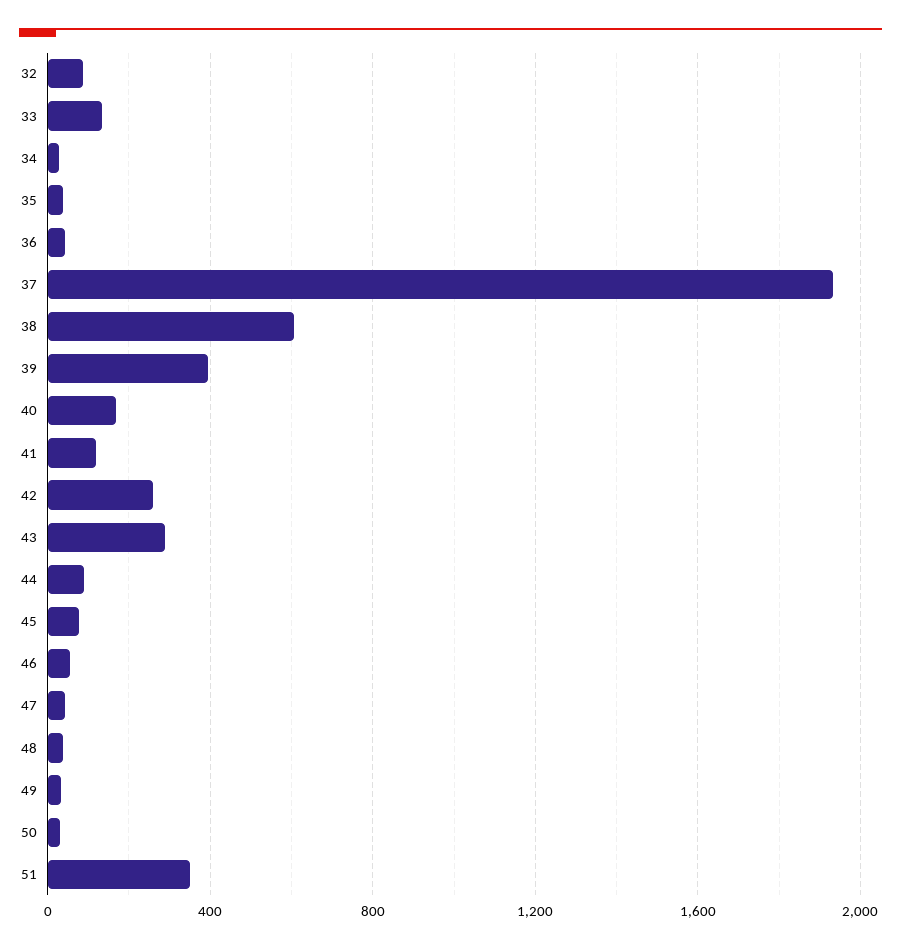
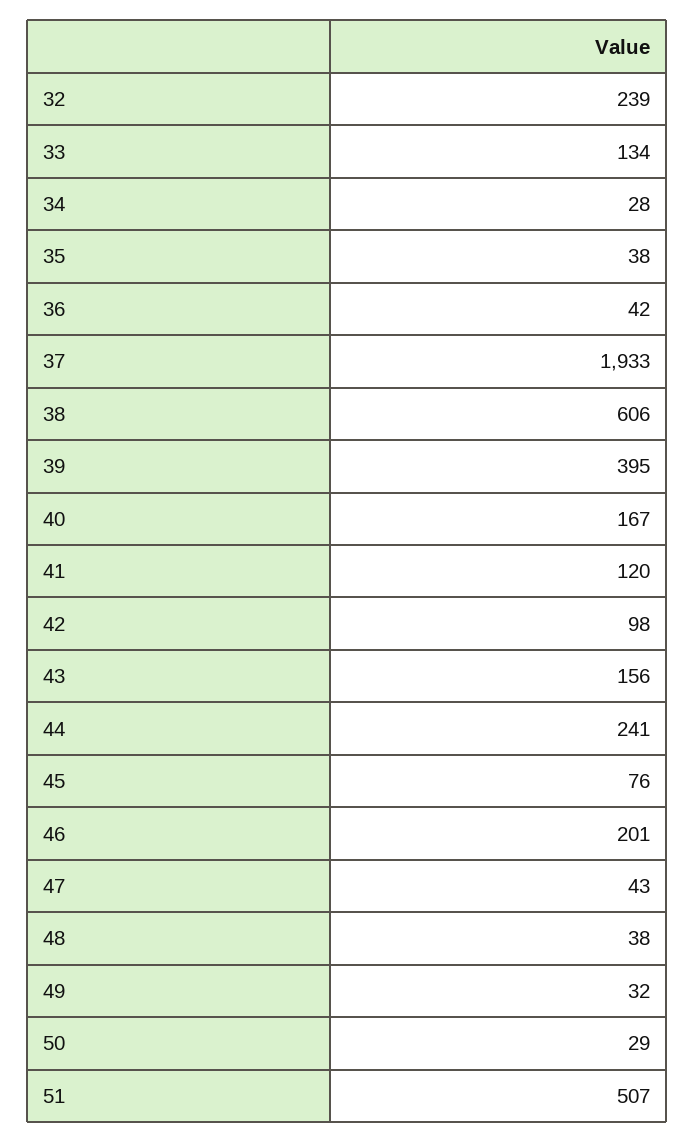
32: 100 -> 239
42: 250 -> 98
43: 300 -> 156
44: 100 -> 241
46: 50 -> 201
51: 350 -> 507

